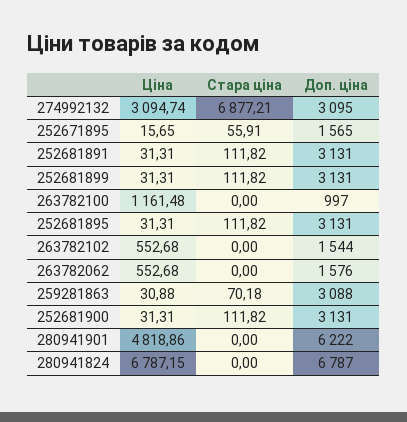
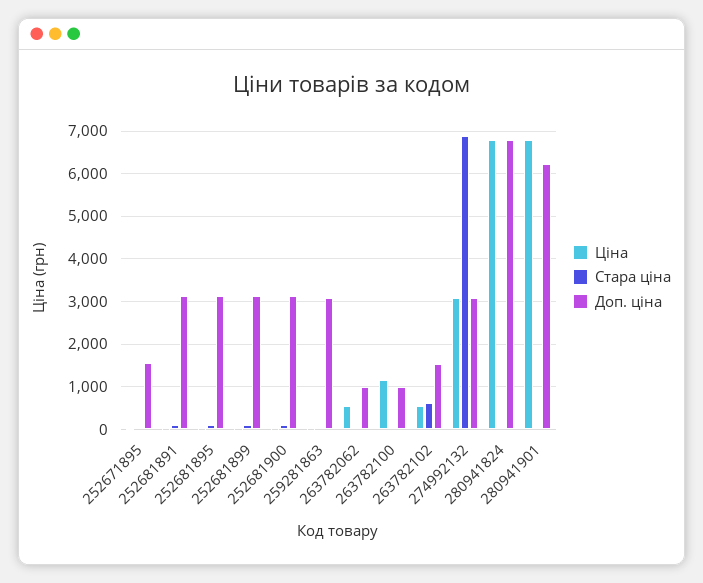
Стара ціна, 263782102: 0 -> 600
Доп. ціна, 263782062: 1576 -> 1000
Ціна, 280941901: 4818.86 -> 6800

